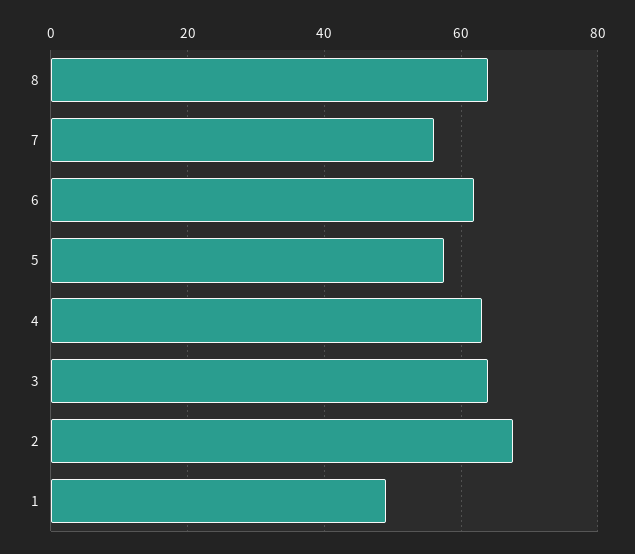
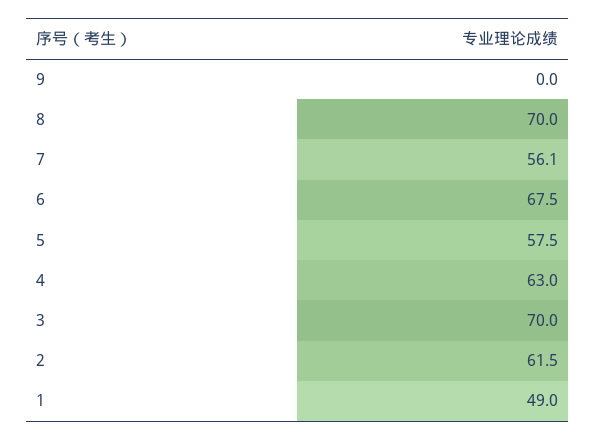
8: 64 -> 70
6: 62 -> 67.5
3: 64 -> 70
2: 68 -> 61.5
9: none -> 0

